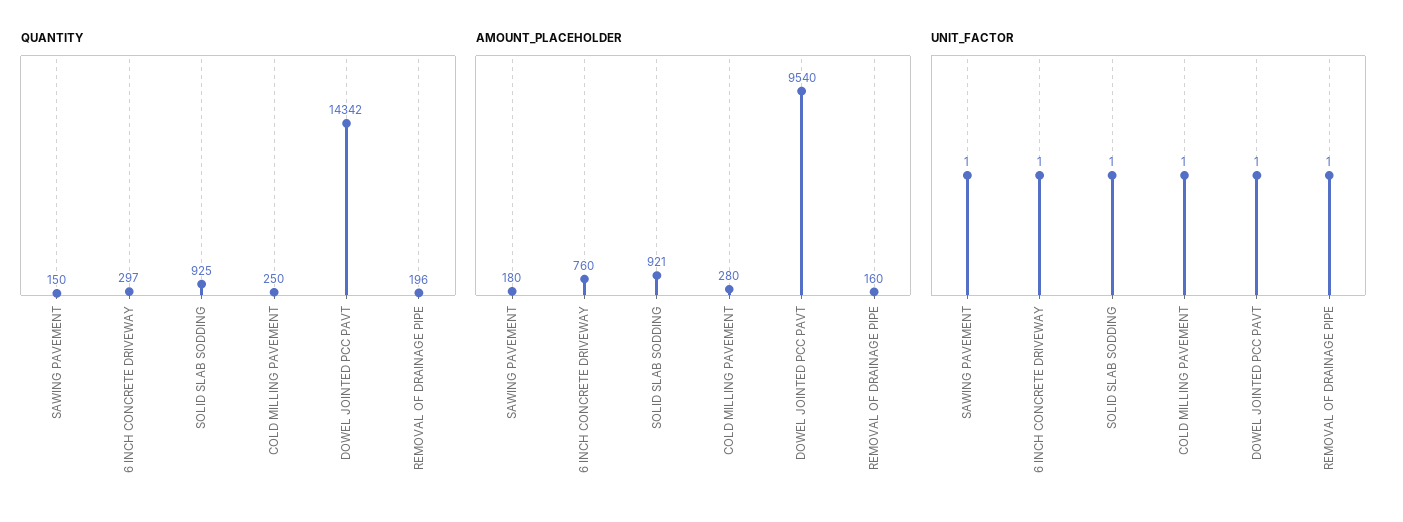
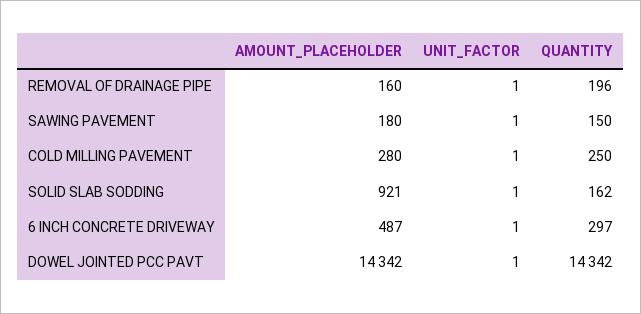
QUANTITY, SOLID SLAB SODDING: 925 -> 162
AMOUNT_PLACEHOLDER, 6 INCH CONCRETE DRIVEWAY: 760 -> 487
AMOUNT_PLACEHOLDER, DOWEL JOINTED PCC PAVT: 9540 -> 14342

